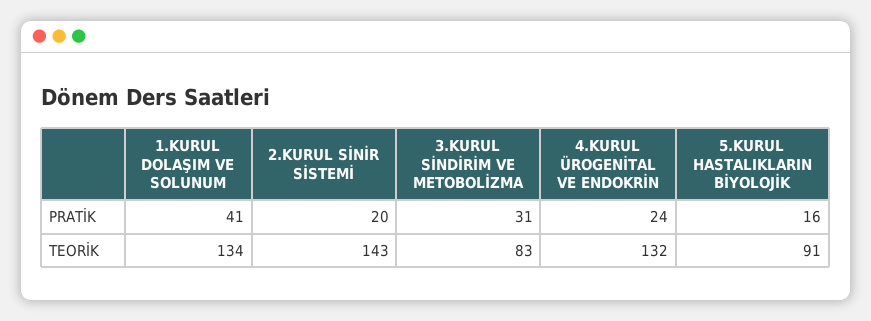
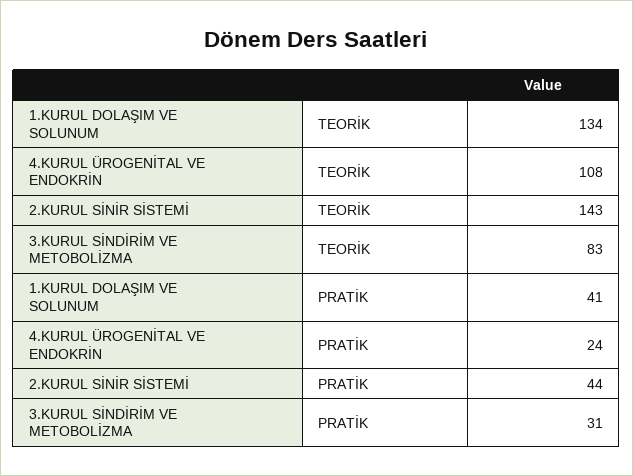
2.KURUL SİNİR SİSTEMİ, PRATİK: 20 -> 44
5.KURUL HASTALIKLARIN BİYOLOJİK, PRATİK: 16 -> none
4.KURUL ÜROGENİTAL VE ENDOKRİN, TEORİK: 132 -> 108
5.KURUL HASTALIKLARIN BİYOLOJİK, TEORİK: 91 -> none

